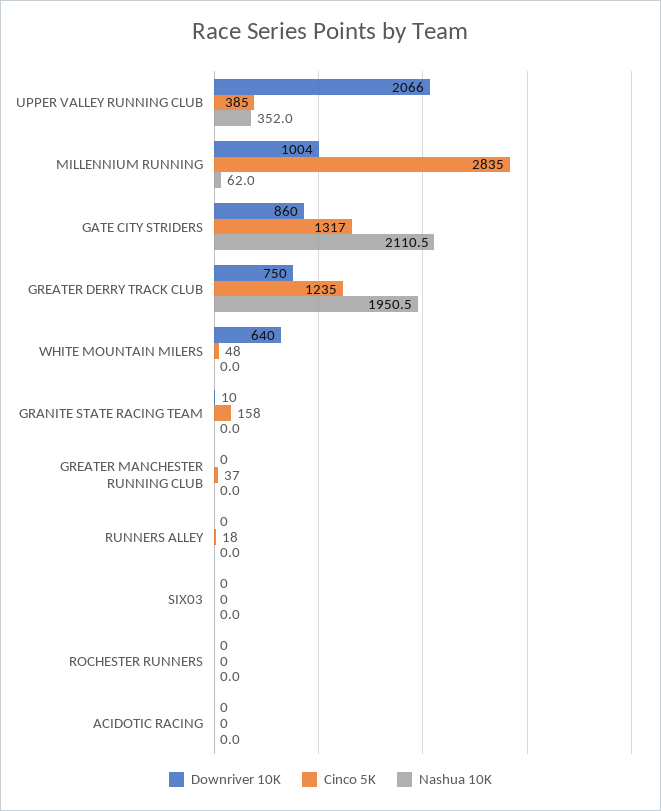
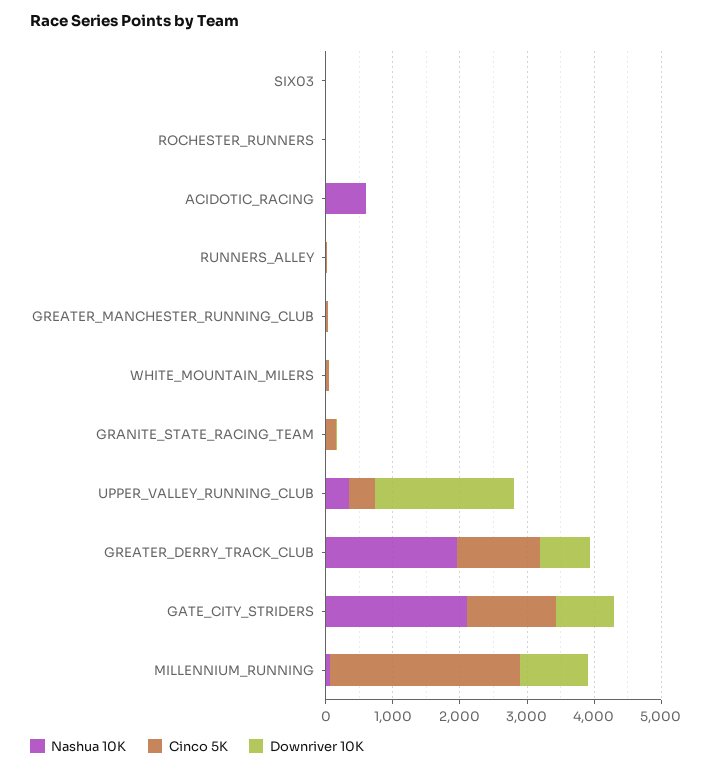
Downriver 10K, WHITE MOUNTAIN MILERS: 640 -> 0
Nashua 10K, ACIDOTIC RACING: 0 -> 600

